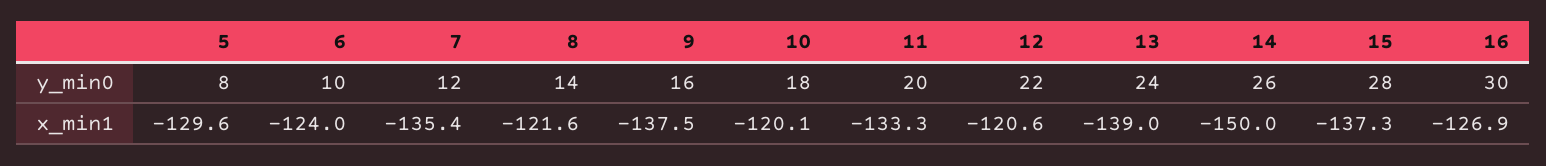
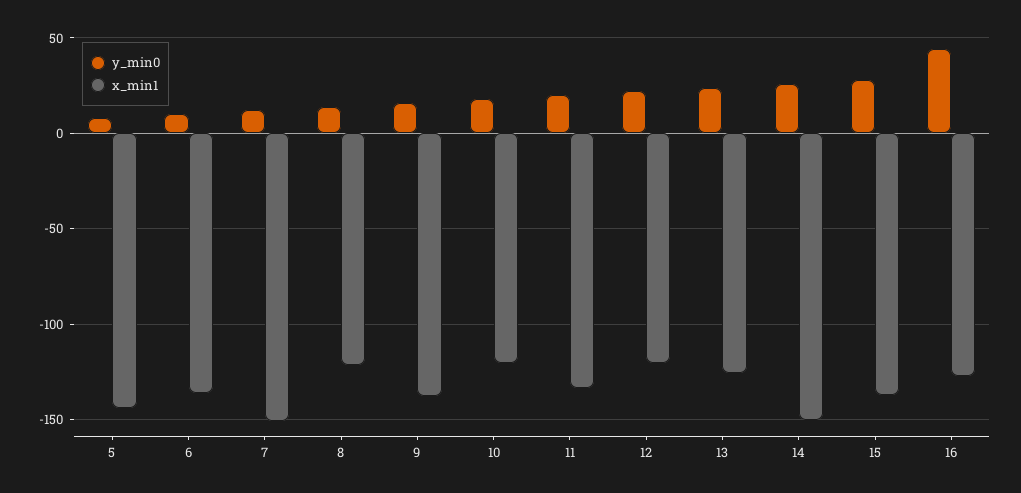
y_min0, 16: 30 -> 45
x_min1, 5: -129.6 -> -145
x_min1, 6: -124 -> -135
x_min1, 7: -135.4 -> -150
x_min1, 13: -139 -> -125

